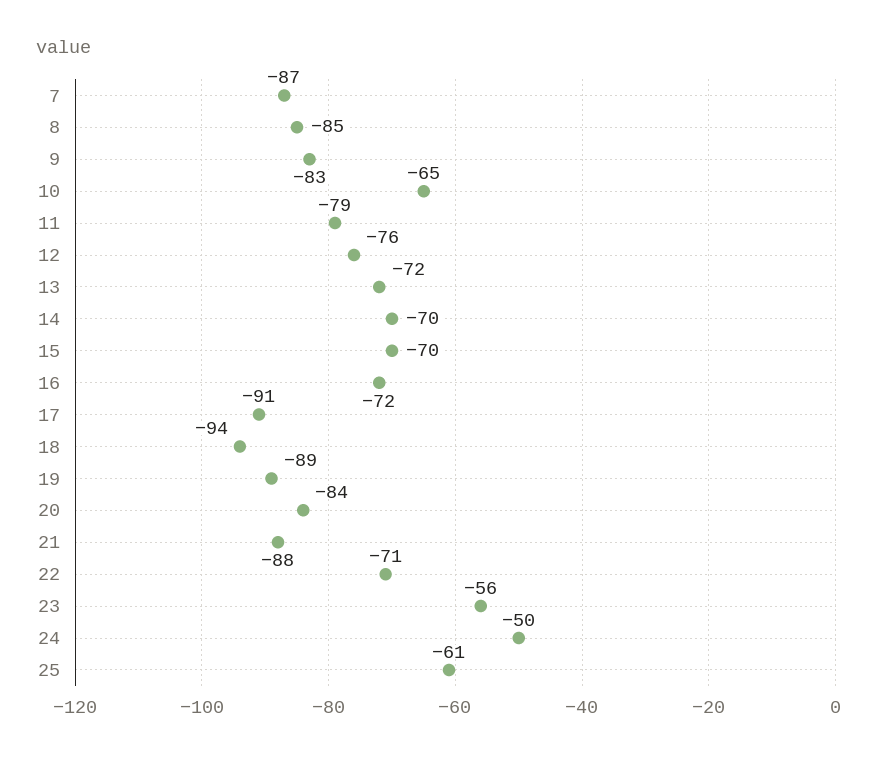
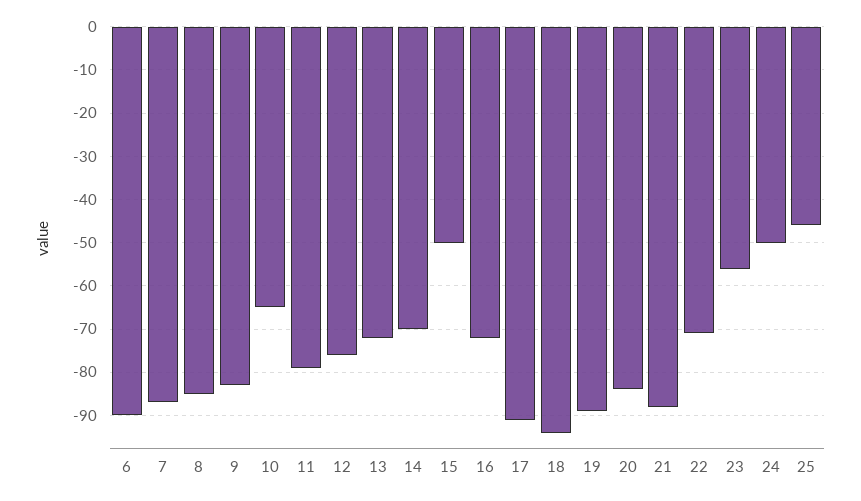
15: -70 -> -50
25: -61 -> -45
6: none -> -90

